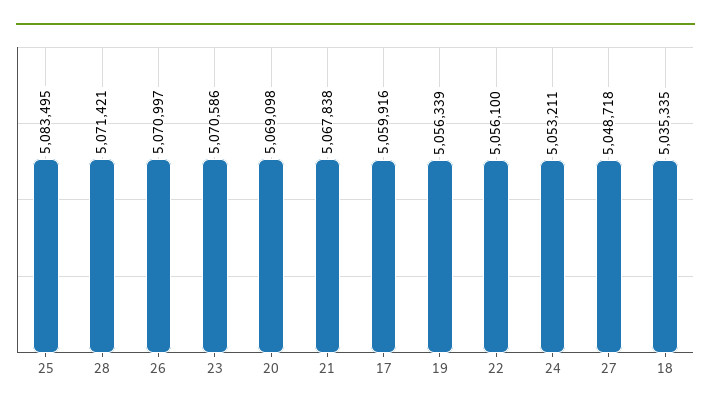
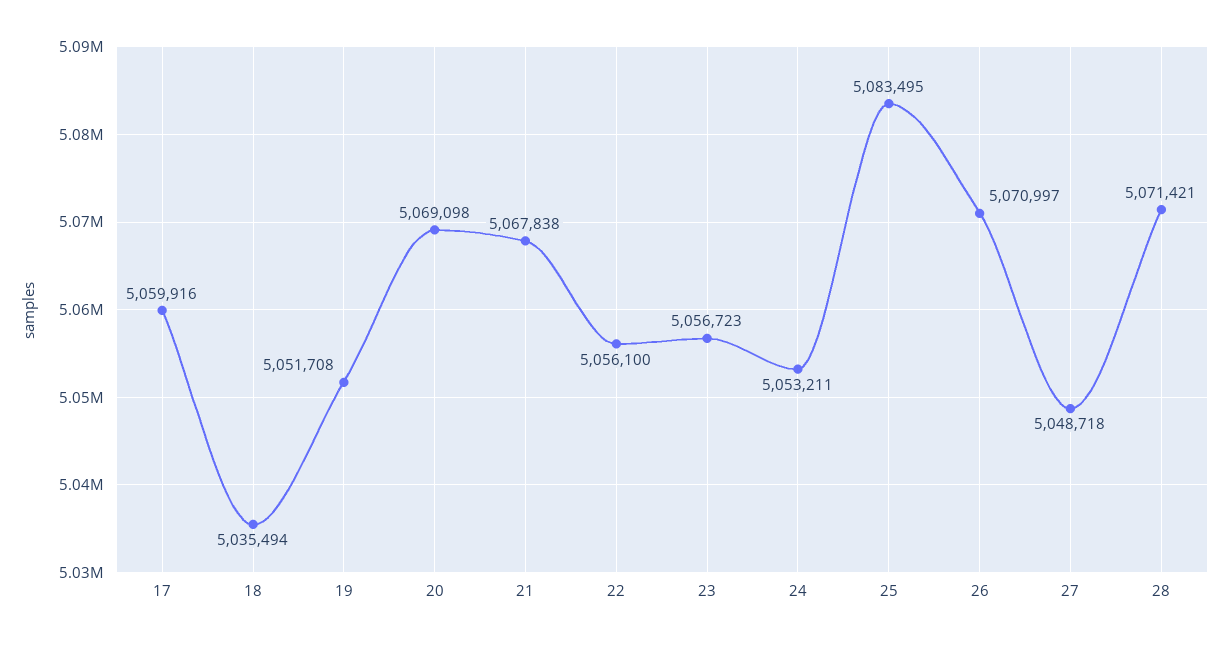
23: 5070586 -> 5056723
19: 5056339 -> 5051708
18: 5035335 -> 5035494

